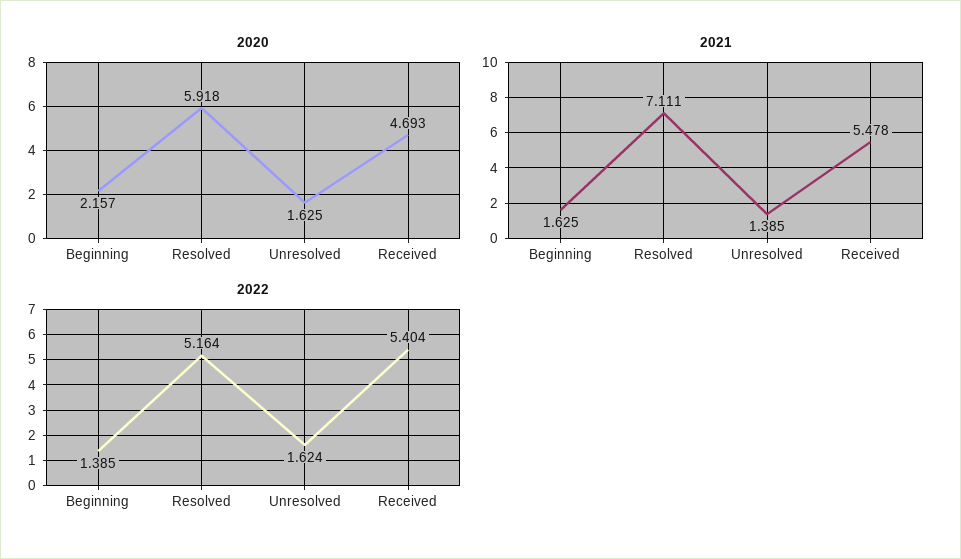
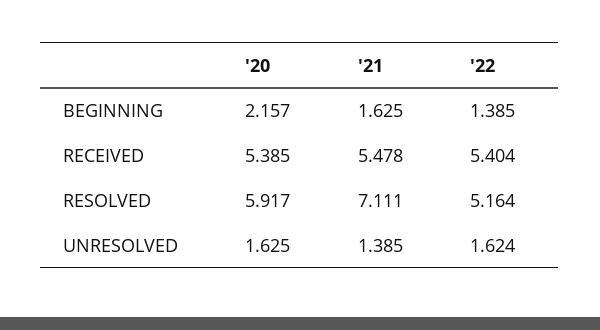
2020, Resolved: 5.918 -> 5.917
2020, Received: 4.693 -> 5.385

